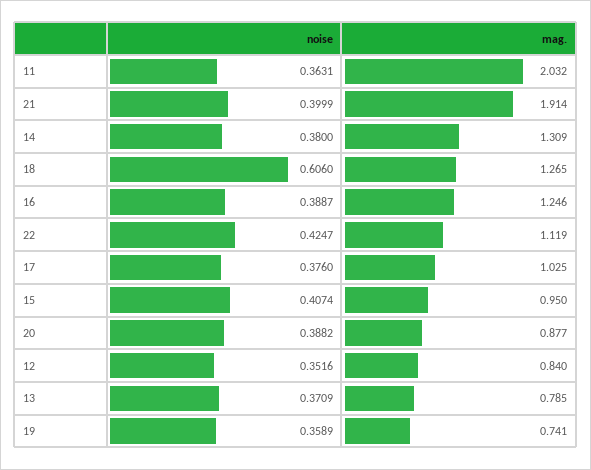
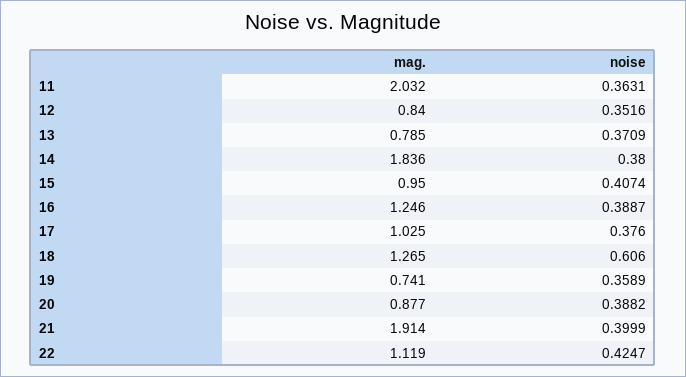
mag., 14: 1.309 -> 1.836

